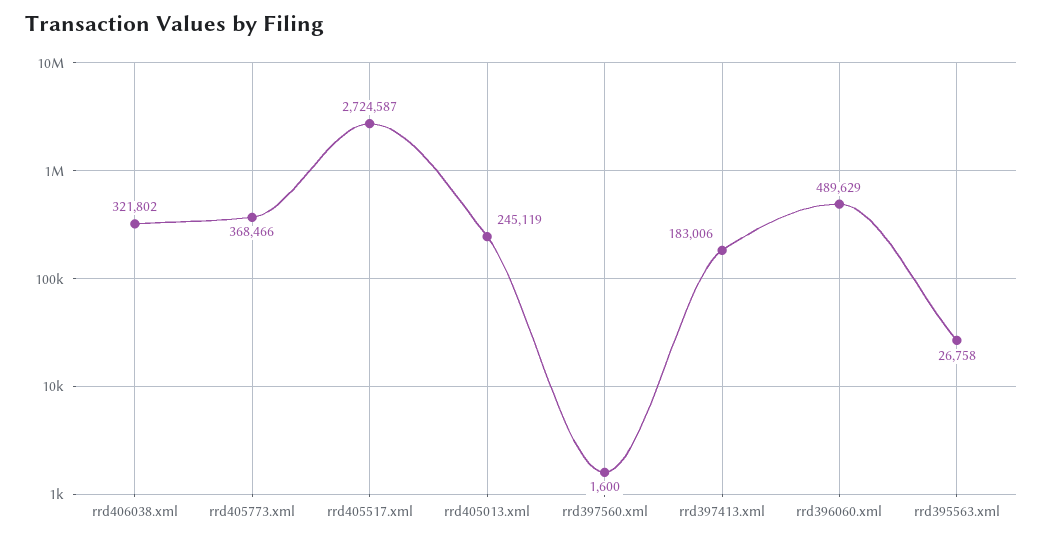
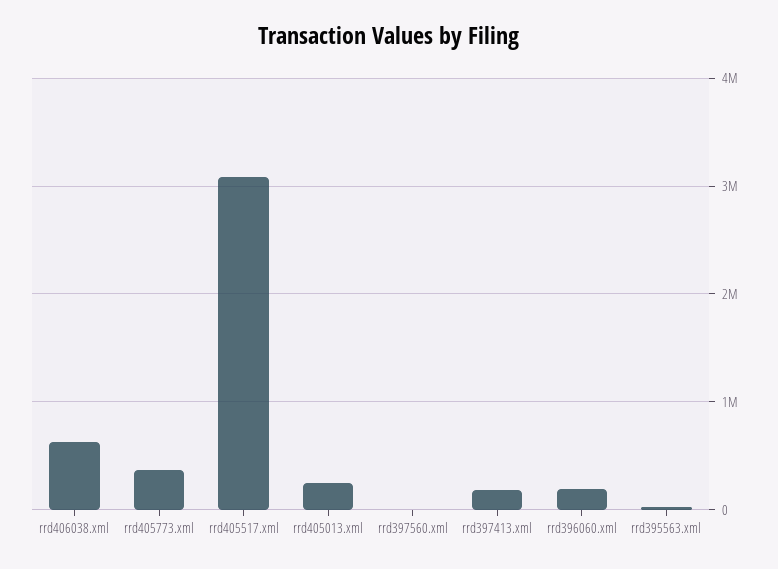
rrd406038.xml: 321802 -> 600000
rrd405517.xml: 2724587 -> 3100000
rrd396060.xml: 489629 -> 200000

